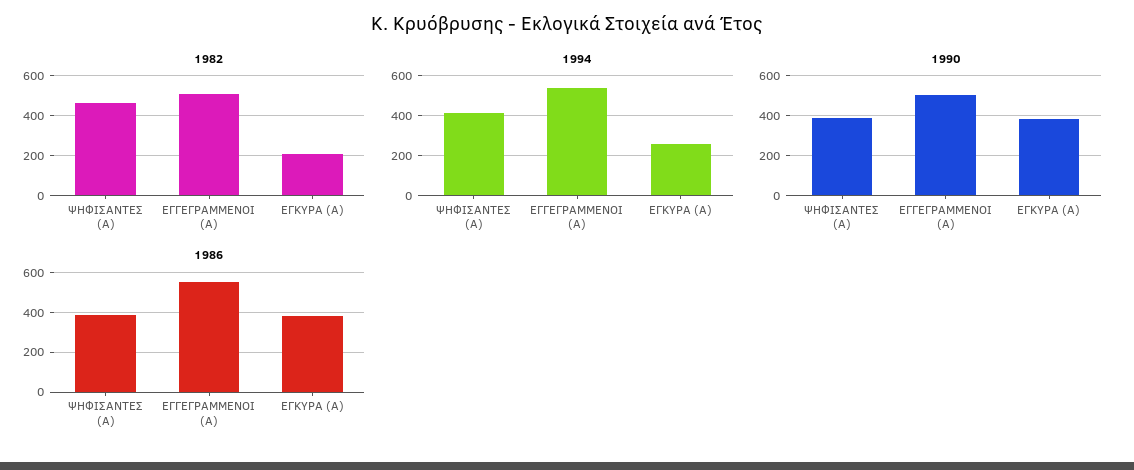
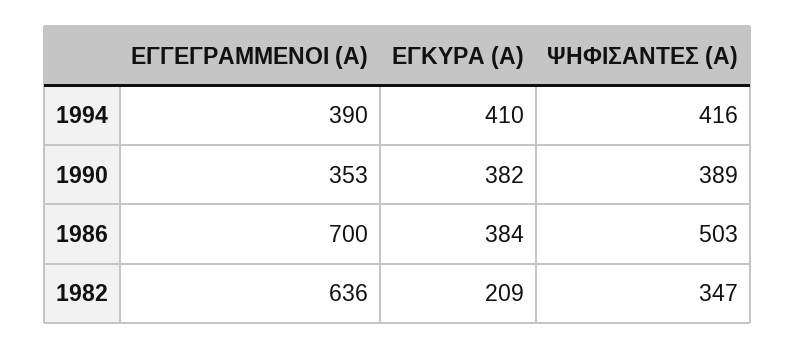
1982, ΨΗΦΙΣΑΝΤΕΣ (Α): 450 -> 347
1982, ΕΓΓΕΓΡΑΜΜΕΝΟΙ (Α): 500 -> 636
1994, ΕΓΓΕΓΡΑΜΜΕΝΟΙ (Α): 550 -> 390
1994, ΕΓΚΥΡΑ (Α): 250 -> 410
1990, ΕΓΓΕΓΡΑΜΜΕΝΟΙ (Α): 500 -> 353
1986, ΨΗΦΙΣΑΝΤΕΣ (Α): 400 -> 503
1986, ΕΓΓΕΓΡΑΜΜΕΝΟΙ (Α): 550 -> 700

